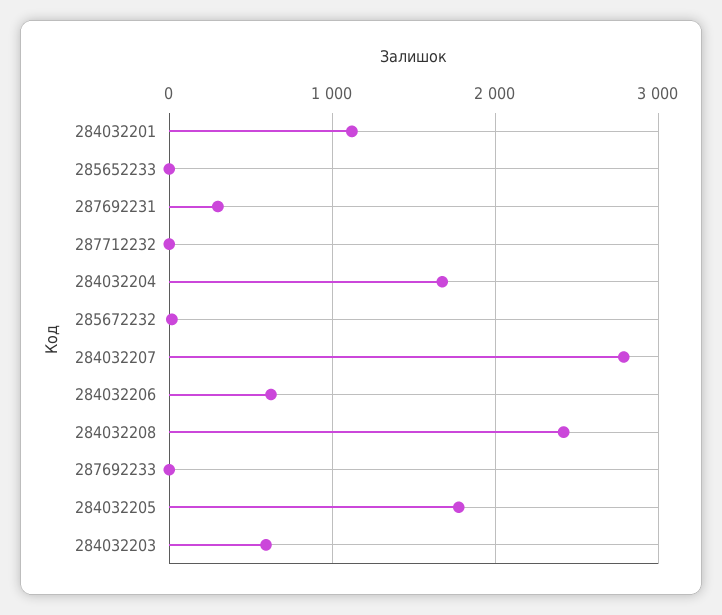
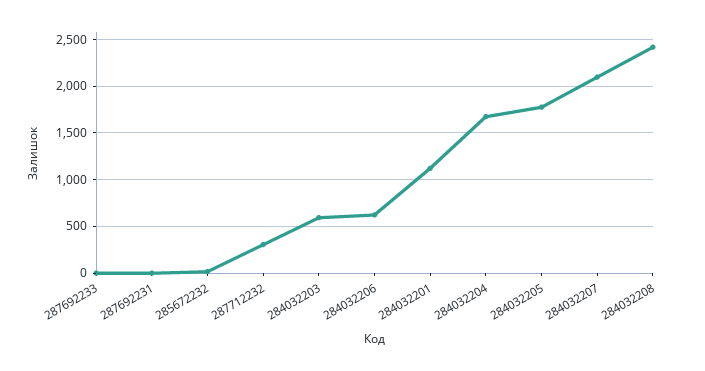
285652233: 0 -> none
287692231: 300 -> 0
287712232: 0 -> 300
284032207: 2800 -> 2100

